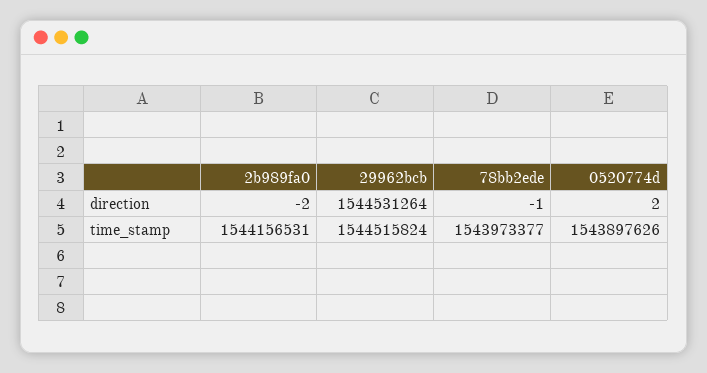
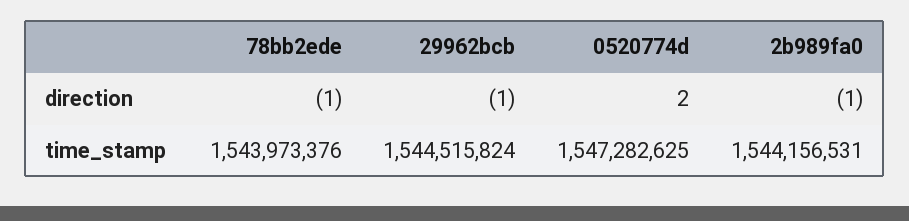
2b989fa0, direction: -2 -> -1
29962bcb, direction: 1544531264 -> -1
78bb2ede, time_stamp: 1543973377 -> 1543973376
0520774d, time_stamp: 1543897626 -> 1547282625

